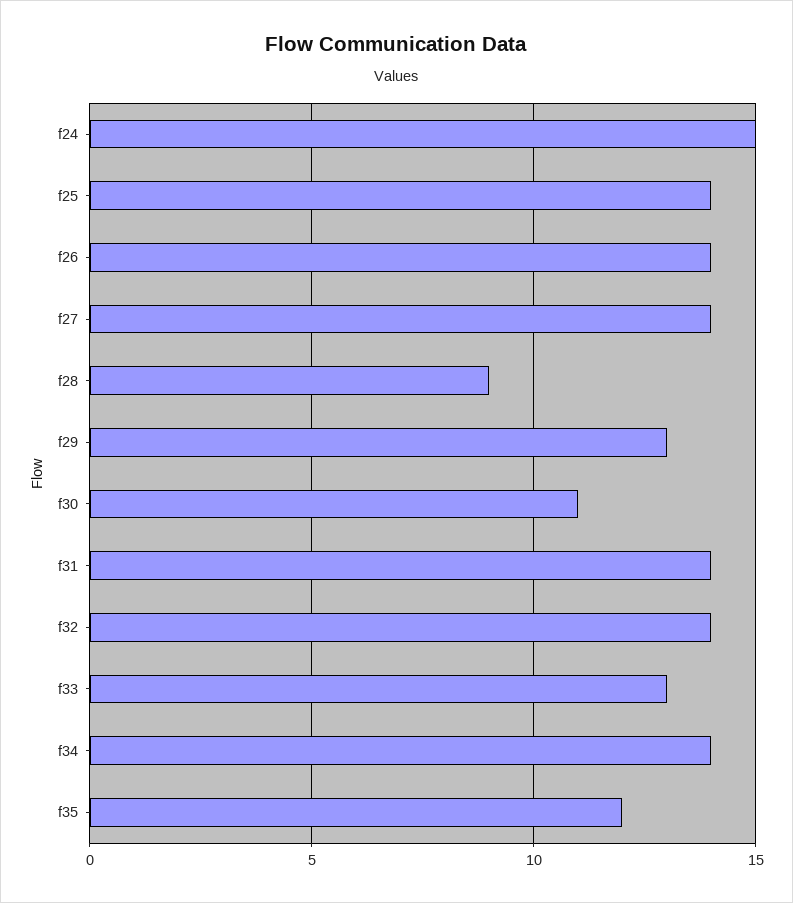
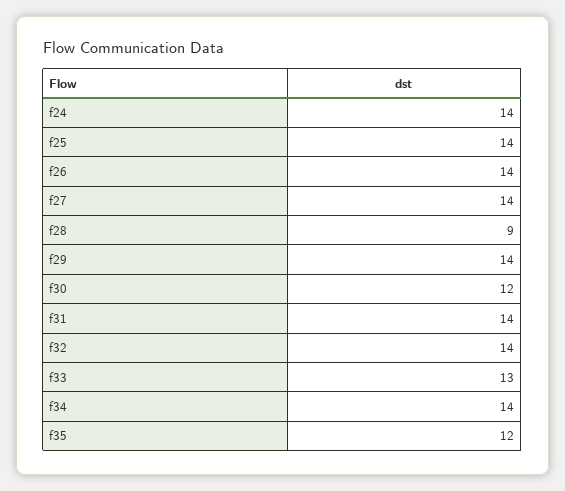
f24: 15 -> 14
f29: 13 -> 14
f30: 11 -> 12

